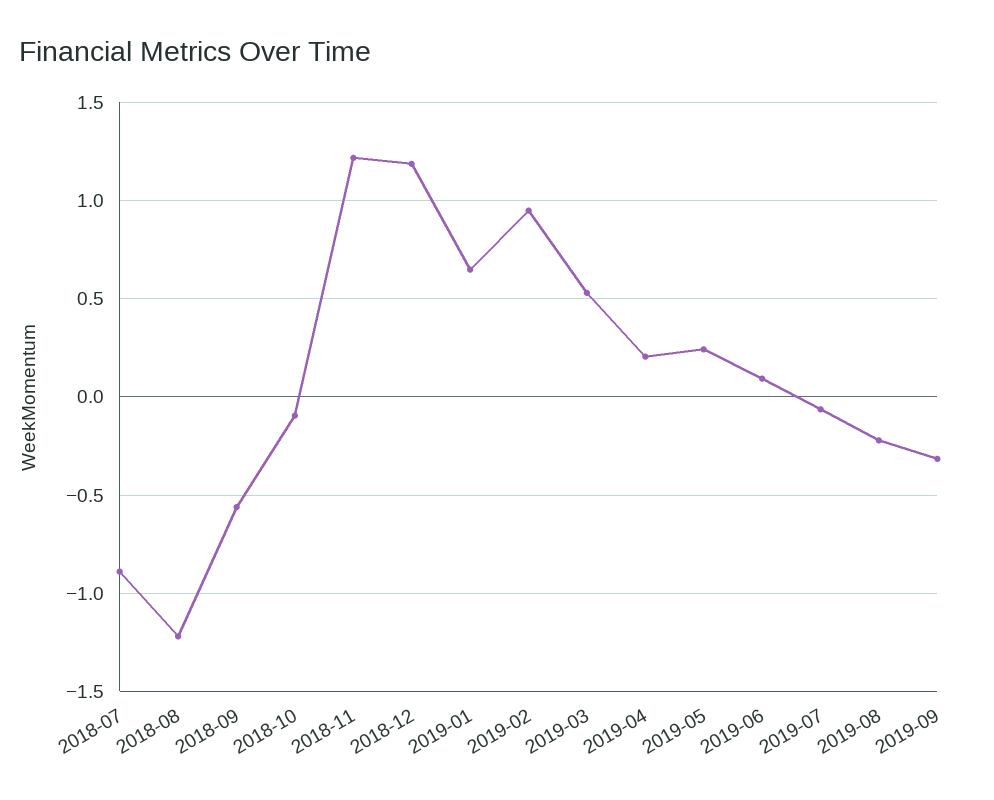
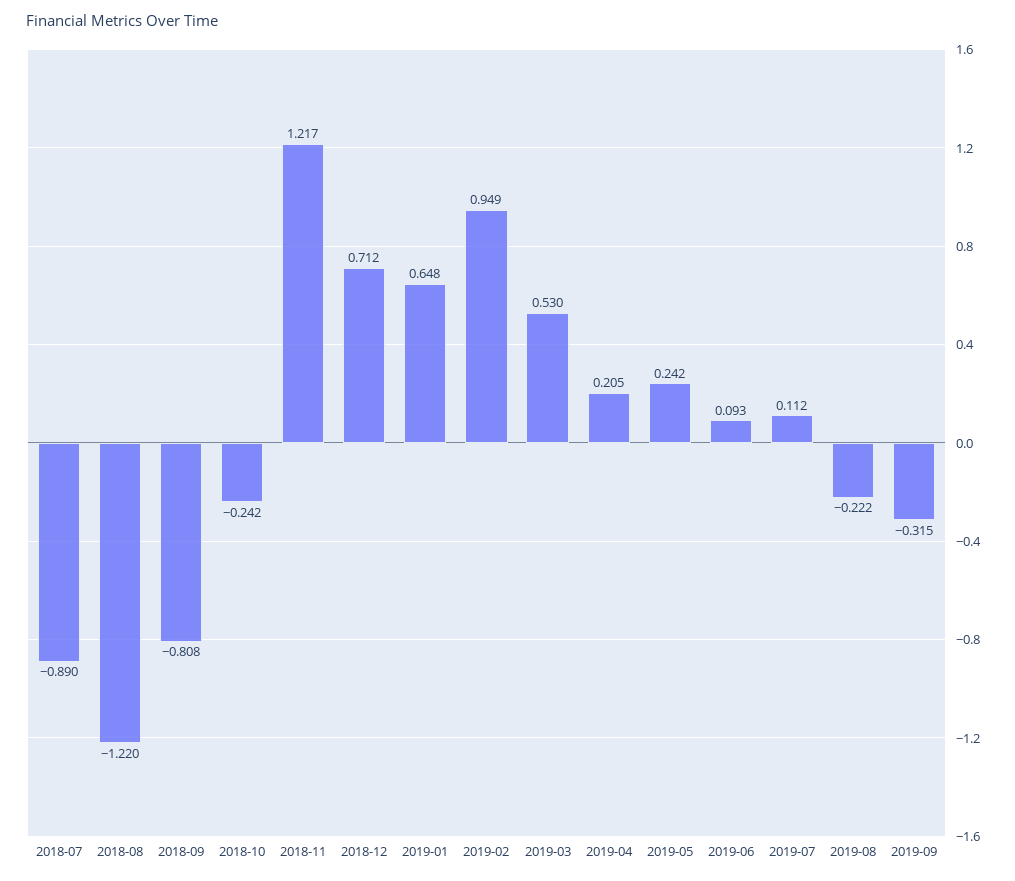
2018-09: -0.55 -> -0.808
2018-10: -0.1 -> -0.242
2018-12: 1.2 -> 0.712
2019-07: -0.05 -> 0.112

